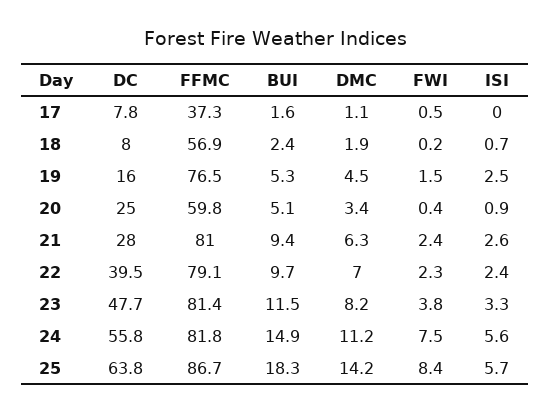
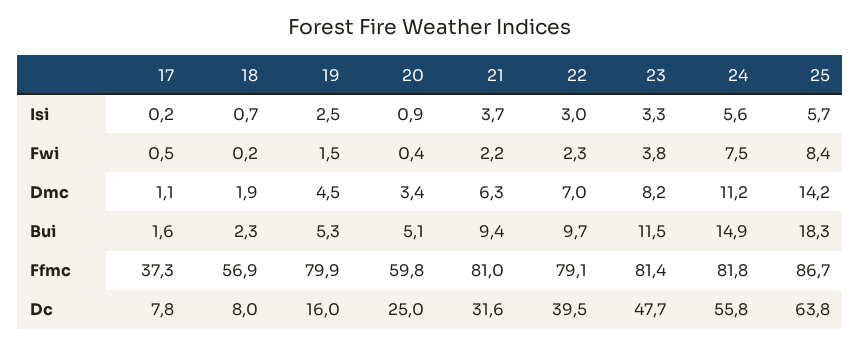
ISI, 17: 0 -> 0.2
BUI, 18: 2.4 -> 2.3
FFMC, 19: 76.5 -> 79.9
DC, 21: 28 -> 31.6
FWI, 21: 2.4 -> 2.2
ISI, 21: 2.6 -> 3.7
ISI, 22: 2.4 -> 3

